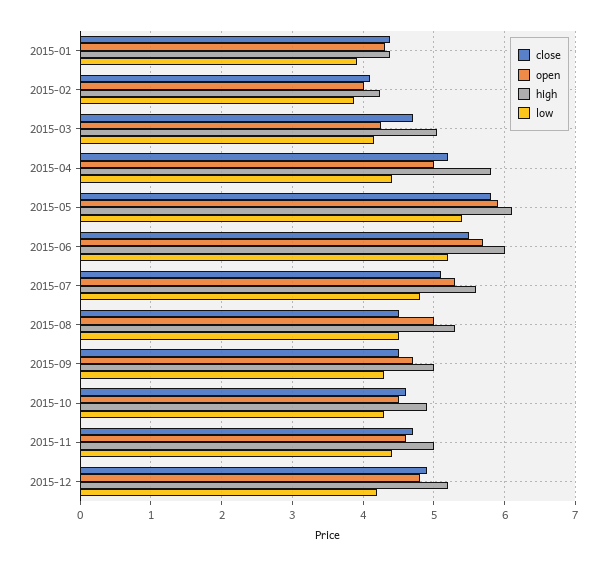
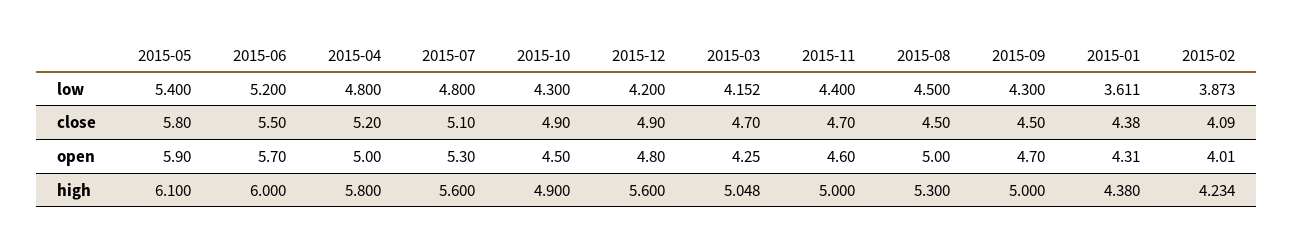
low, 2015-01: 3.9 -> 3.611
low, 2015-04: 4.4 -> 4.8
close, 2015-10: 4.6 -> 4.9
high, 2015-12: 5.2 -> 5.6

